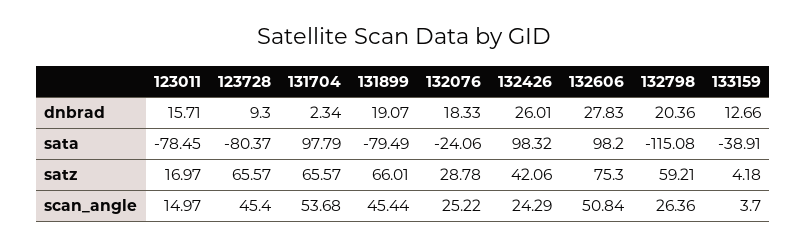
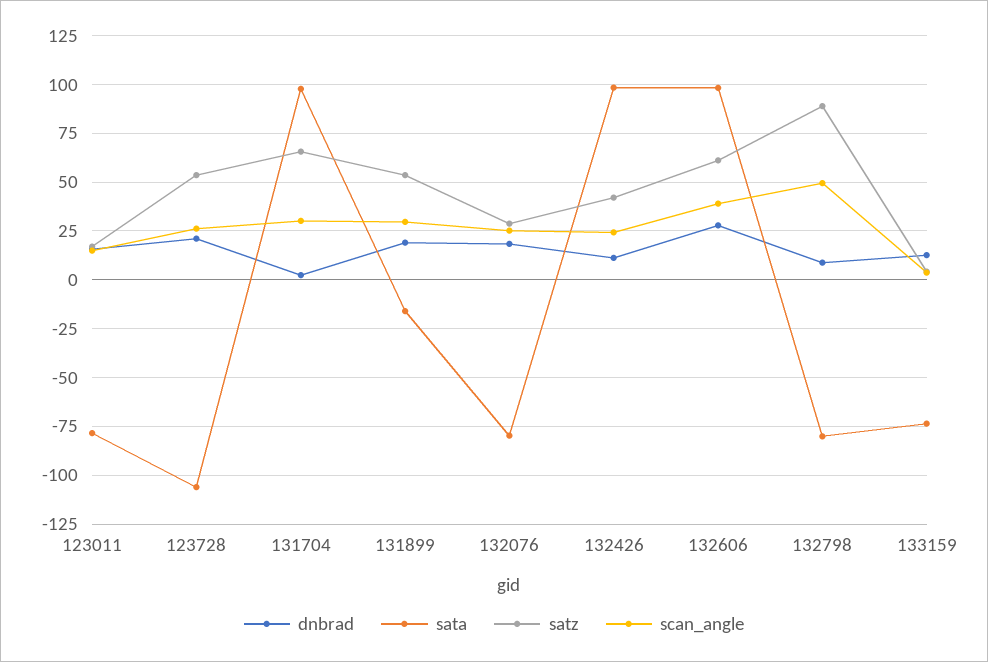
dnbrad, 123728: 9.3 -> 20
dnbrad, 132426: 26.01 -> 10
dnbrad, 132798: 20.36 -> 10
sata, 123728: -80.37 -> -105
sata, 131899: -79.49 -> -15
sata, 132076: -24.06 -> -80
sata, 132798: -115.08 -> -80
sata, 133159: -38.91 -> -75
satz, 123728: 65.57 -> 55
satz, 131899: 66.01 -> 55
satz, 132606: 75.3 -> 60
satz, 132798: 59.21 -> 90
scan_angle, 123728: 45.4 -> 25
scan_angle, 131704: 53.68 -> 30
scan_angle, 131899: 45.44 -> 30
scan_angle, 132606: 50.84 -> 40
scan_angle, 132798: 26.36 -> 50

